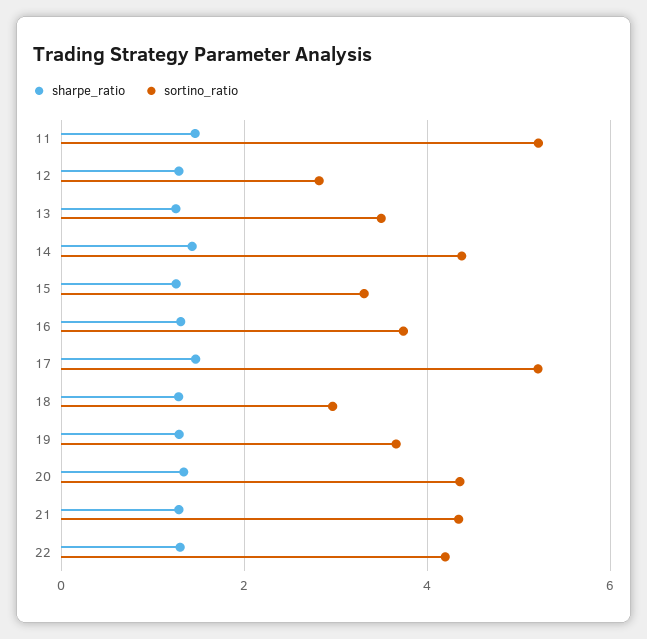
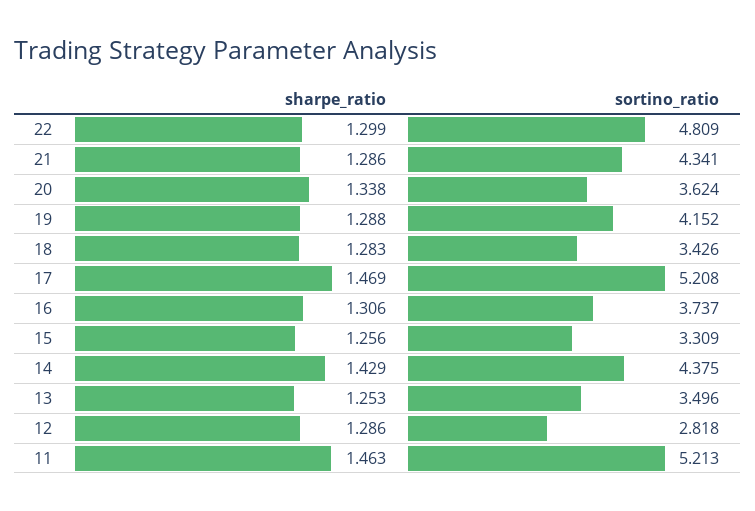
sortino_ratio, 18: 3 -> 3.426
sortino_ratio, 19: 3.6 -> 4.152
sortino_ratio, 20: 4.4 -> 3.624
sortino_ratio, 22: 4.2 -> 4.809

